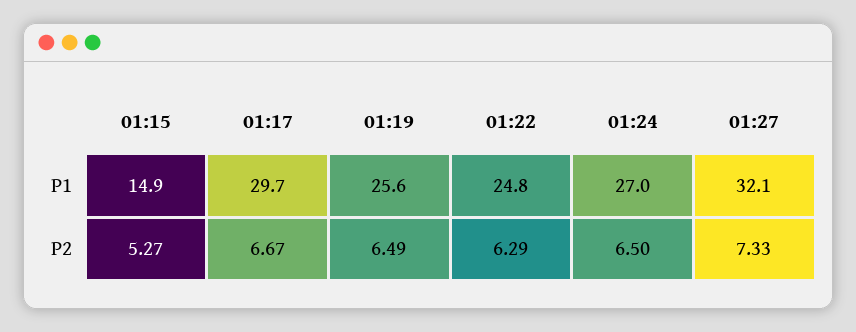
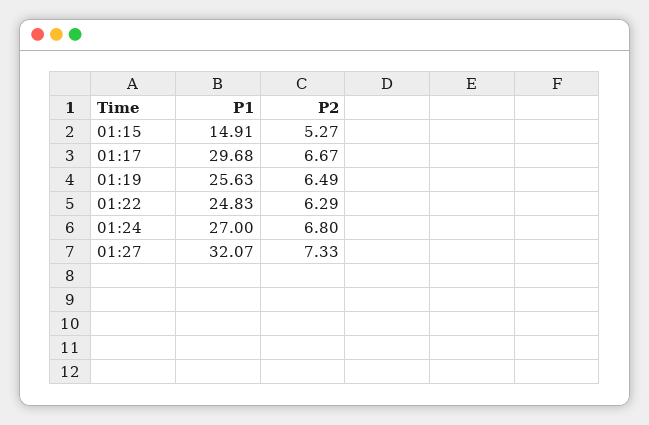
01:24, P2: 6.5 -> 6.8

